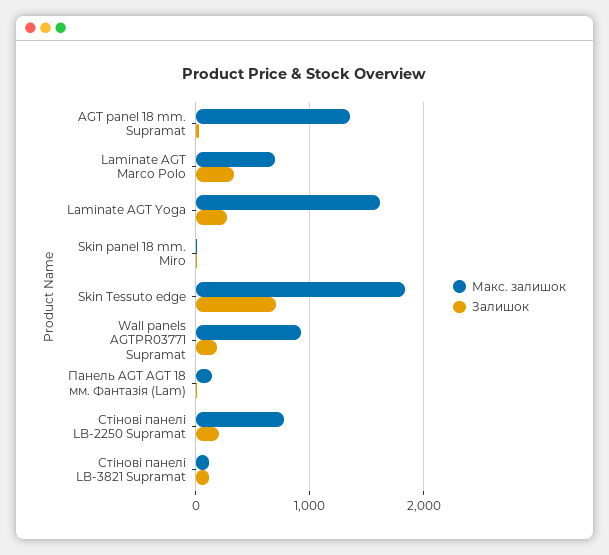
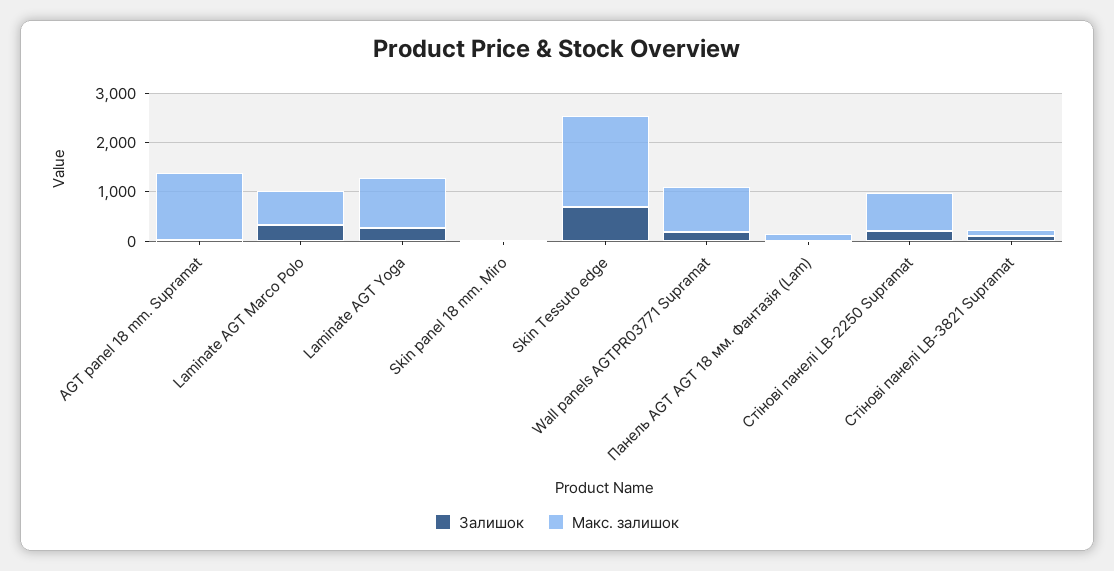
Макс. залишок, Laminate AGT Yoga: 1600 -> 1000

